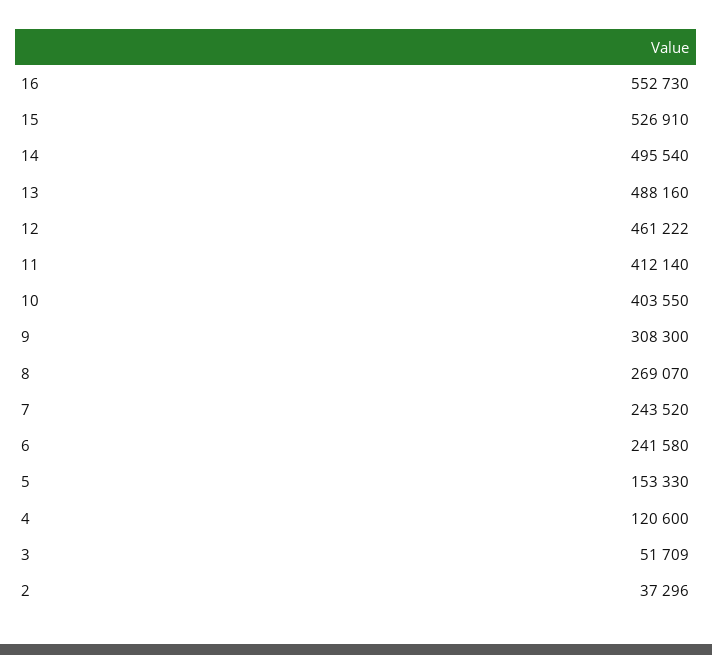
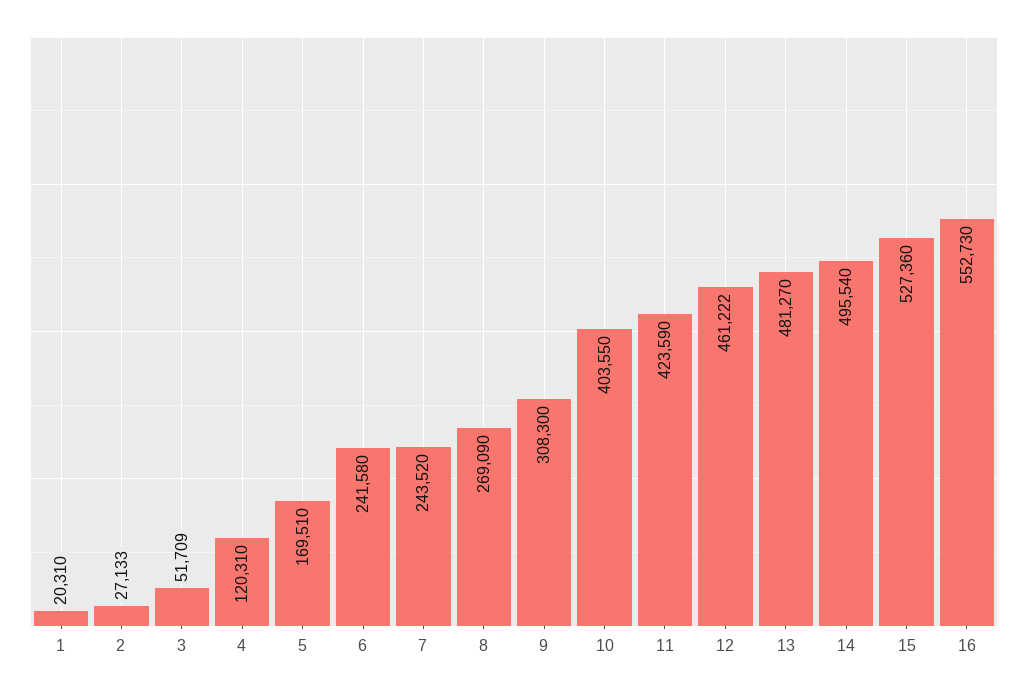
15: 526910 -> 527360
13: 488160 -> 481270
11: 412140 -> 423590
8: 269070 -> 269090
5: 153330 -> 169510
4: 120600 -> 120310
2: 37296 -> 27133
1: none -> 20310

